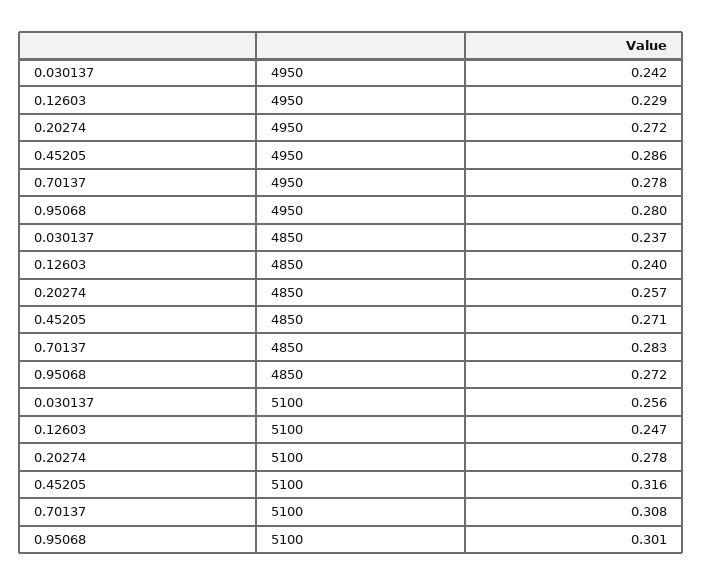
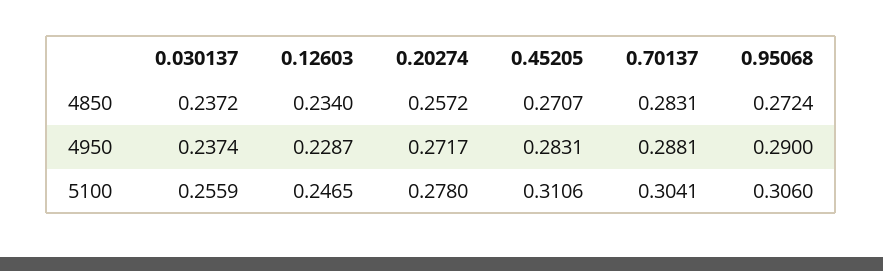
0.030137, 4950: 0.242 -> 0.2374
0.45205, 4950: 0.286 -> 0.2831
0.70137, 4950: 0.278 -> 0.2881
0.95068, 4950: 0.28 -> 0.29
0.12603, 4850: 0.24 -> 0.234
0.45205, 5100: 0.316 -> 0.3106
0.70137, 5100: 0.308 -> 0.3041
0.95068, 5100: 0.301 -> 0.306

